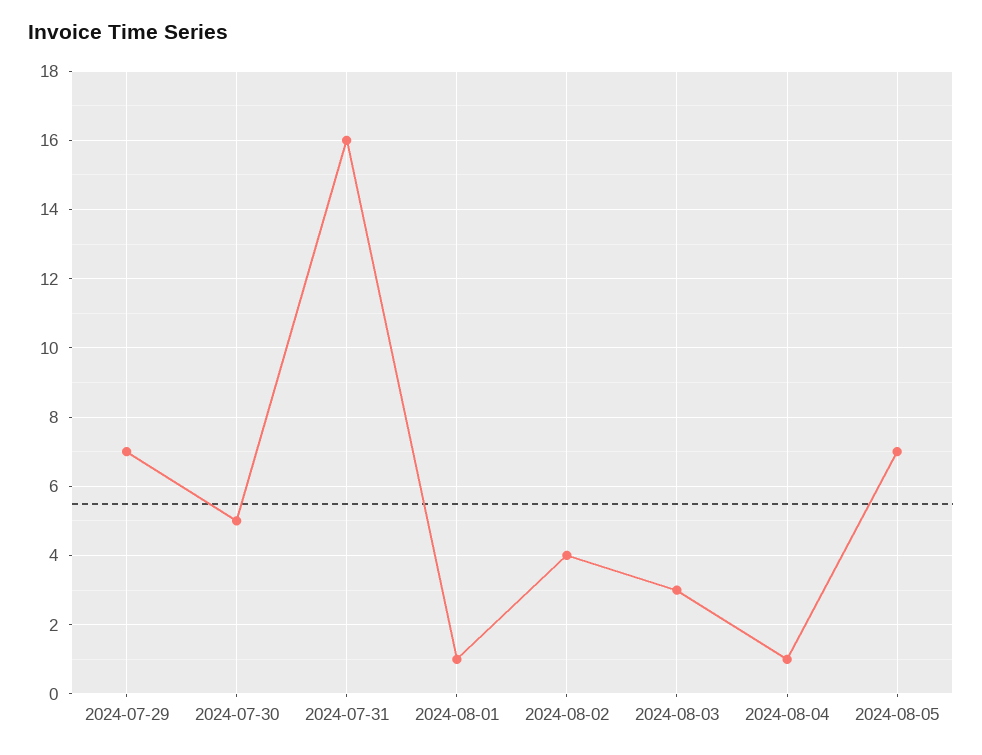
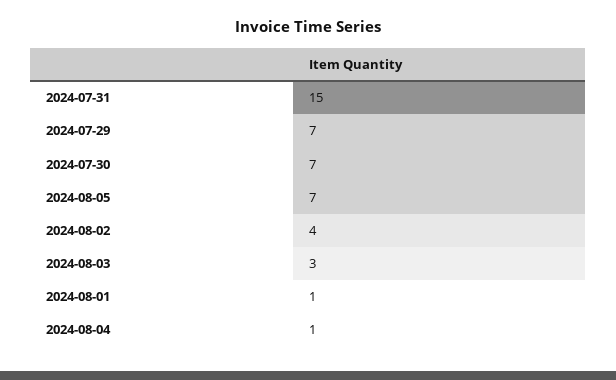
2024-07-30: 5 -> 7
2024-07-31: 16 -> 15

